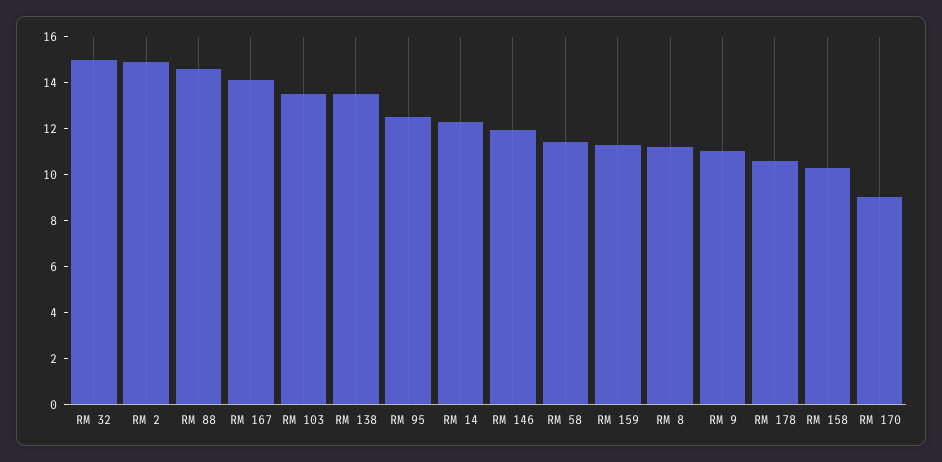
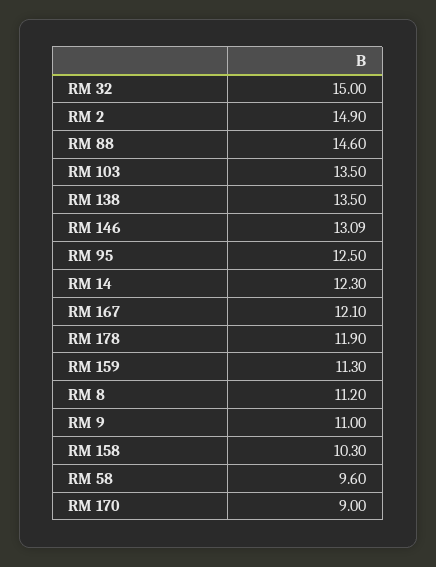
RM 167: 14 -> 12.1
RM 146: 12 -> 13.09
RM 58: 11.5 -> 9.6
RM 178: 10.5 -> 11.9

